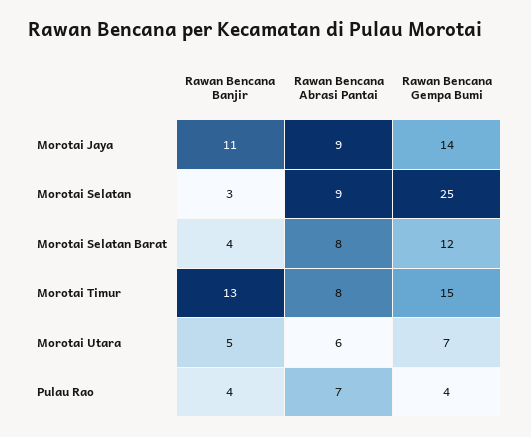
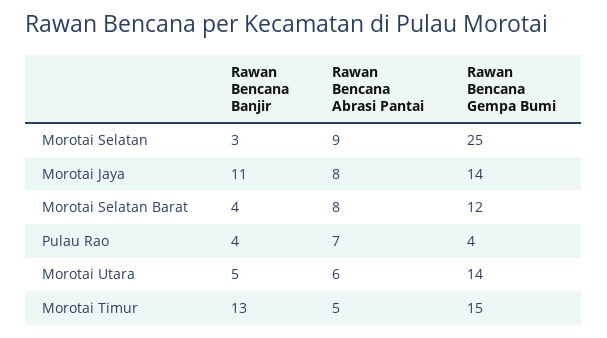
Rawan Bencana Abrasi Pantai, Morotai Jaya: 9 -> 8
Rawan Bencana Abrasi Pantai, Morotai Timur: 8 -> 5
Rawan Bencana Gempa Bumi, Morotai Utara: 7 -> 14

